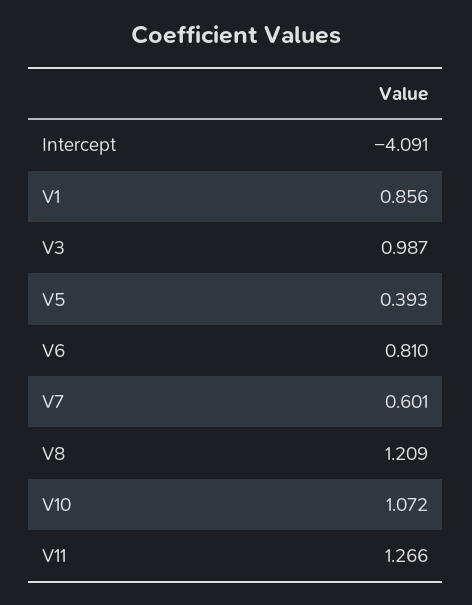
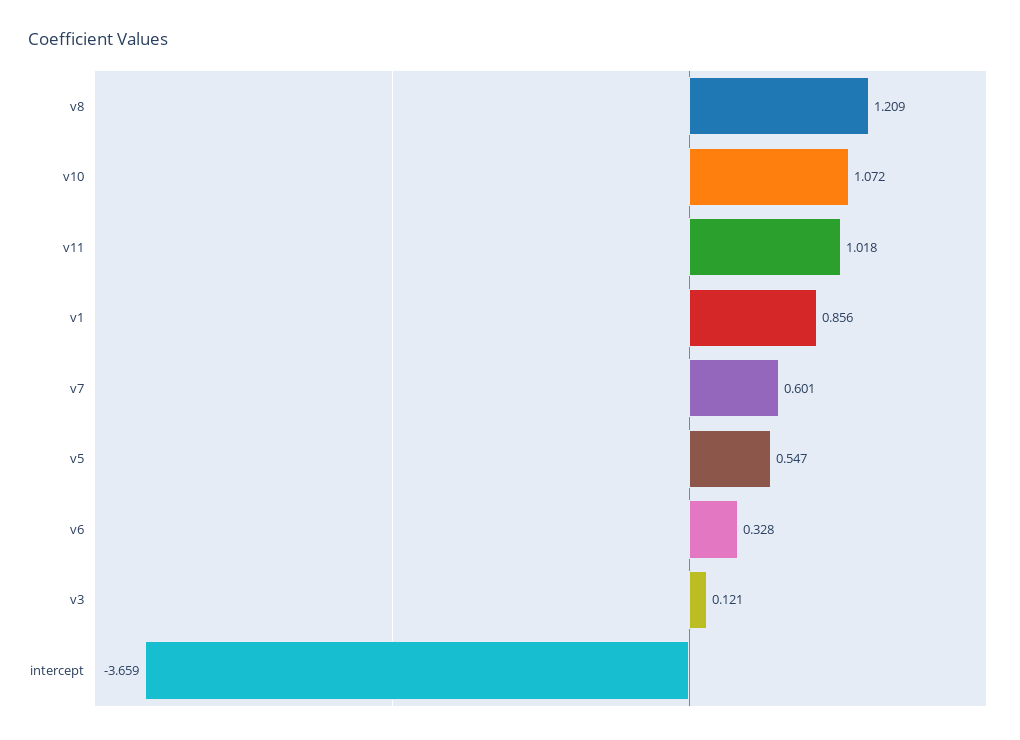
Intercept: -4.091 -> -3.659
V3: 0.987 -> 0.121
V5: 0.393 -> 0.547
V6: 0.81 -> 0.328
V11: 1.266 -> 1.018

